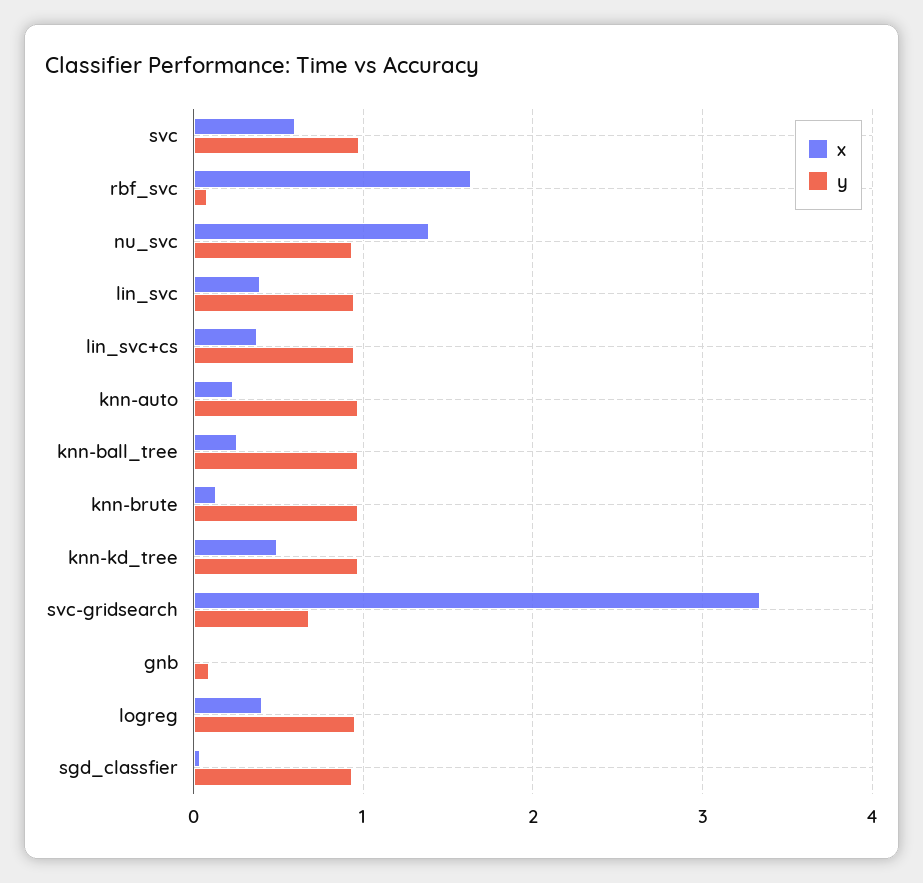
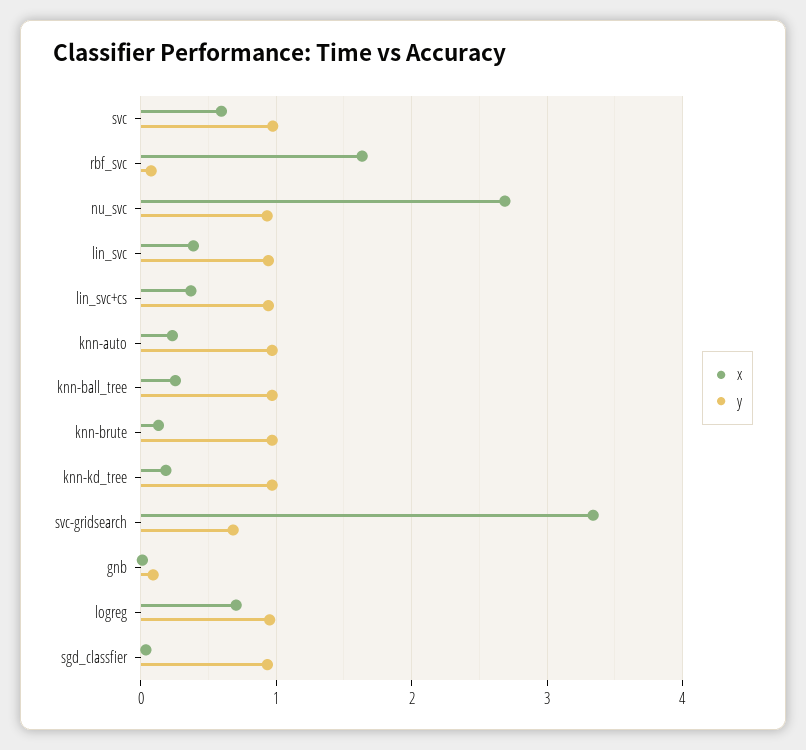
x, nu_svc: 1.4 -> 2.7
x, knn-kd_tree: 0.5 -> 0.2
x, logreg: 0.4 -> 0.7

